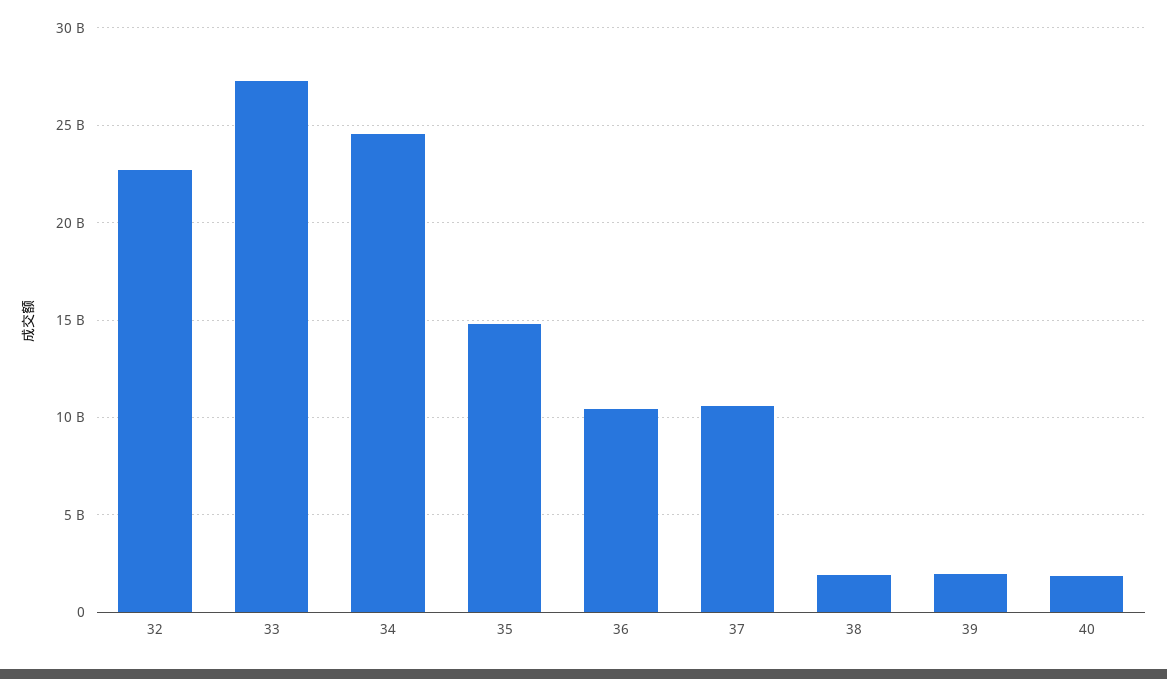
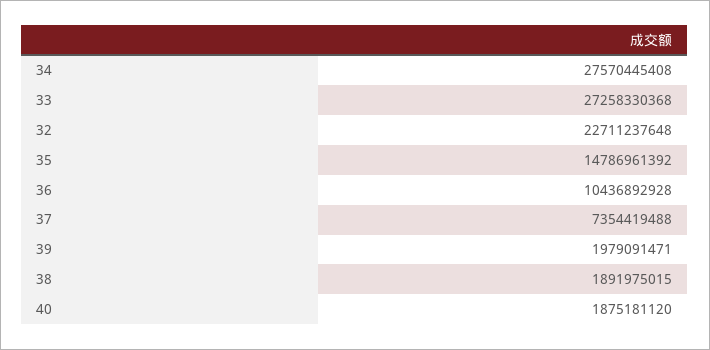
34: 24500000000 -> 27570445408
37: 10500000000 -> 7354419488

